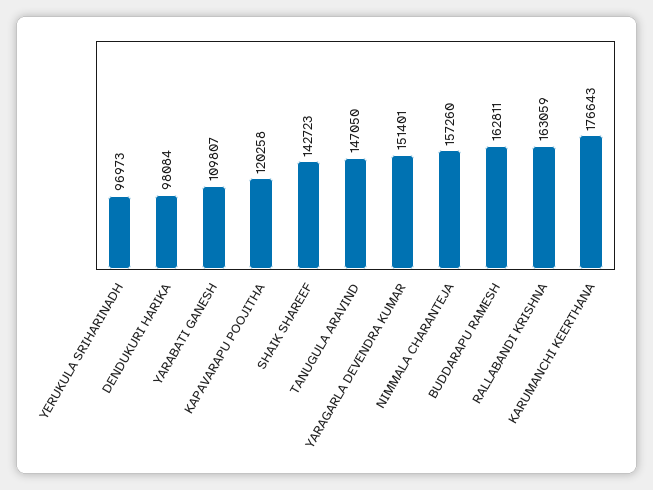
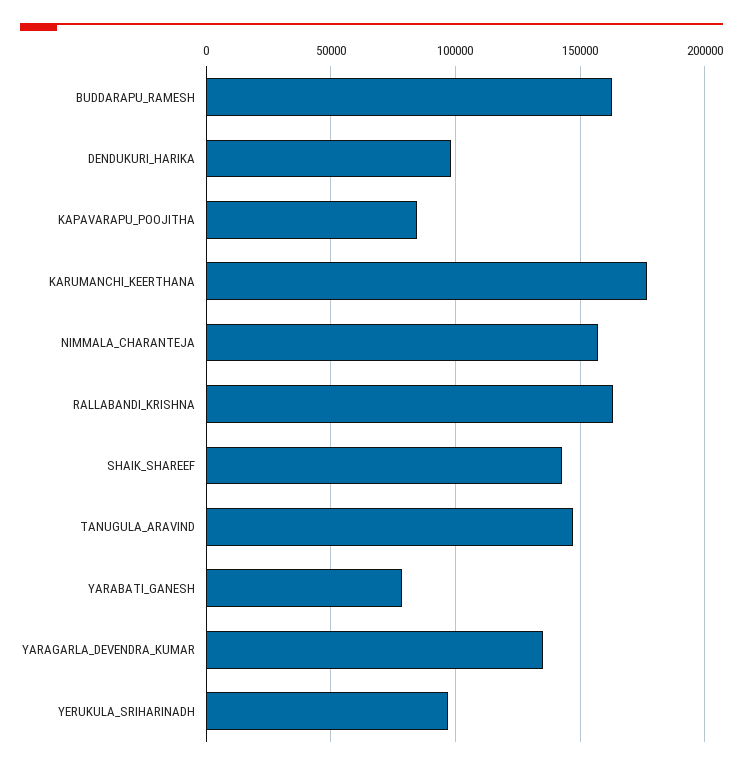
YARABATI GANESH: 109807 -> 80000
KAPAVARAPU POOJITHA: 120258 -> 85000
YARAGARLA DEVENDRA KUMAR: 151401 -> 135000

